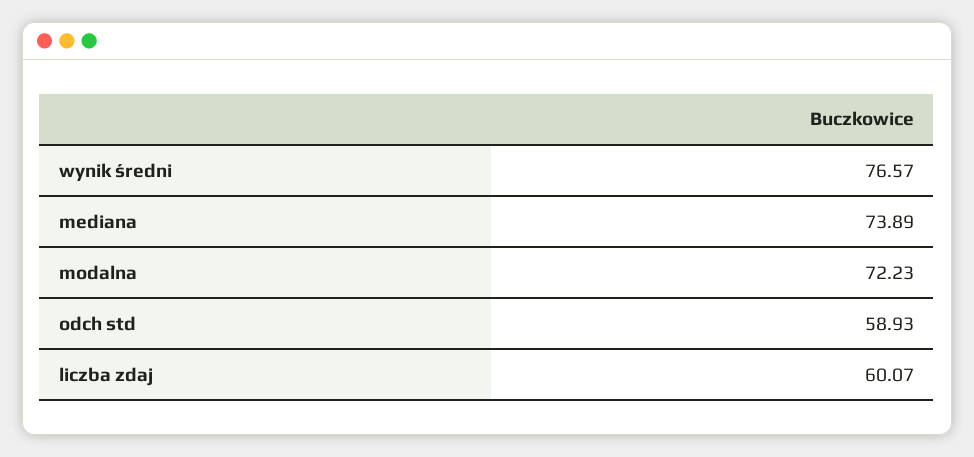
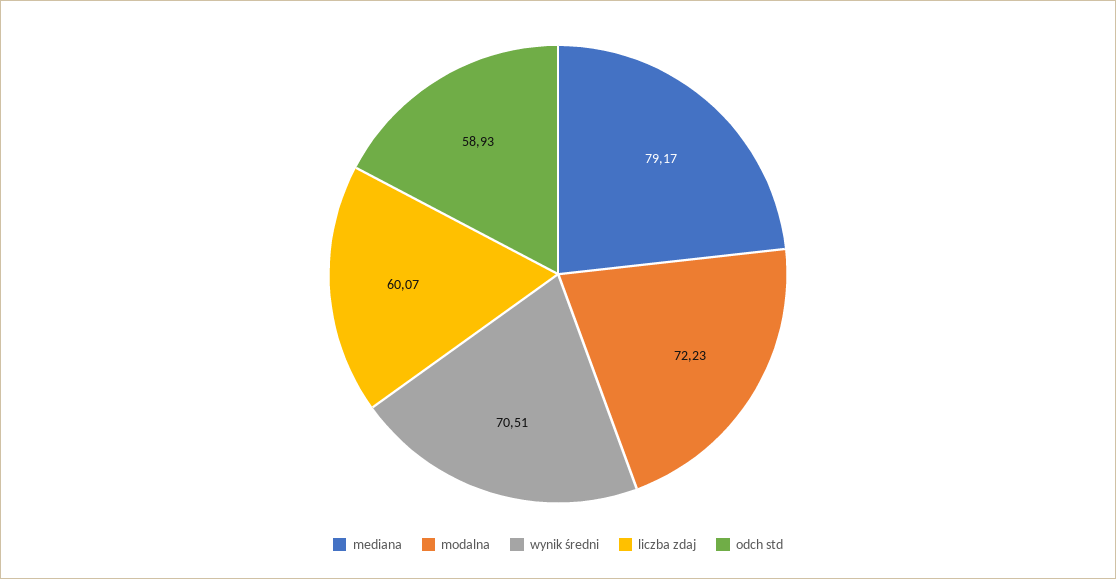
wynik średni: 76.57 -> 70.51
mediana: 73.89 -> 79.17

